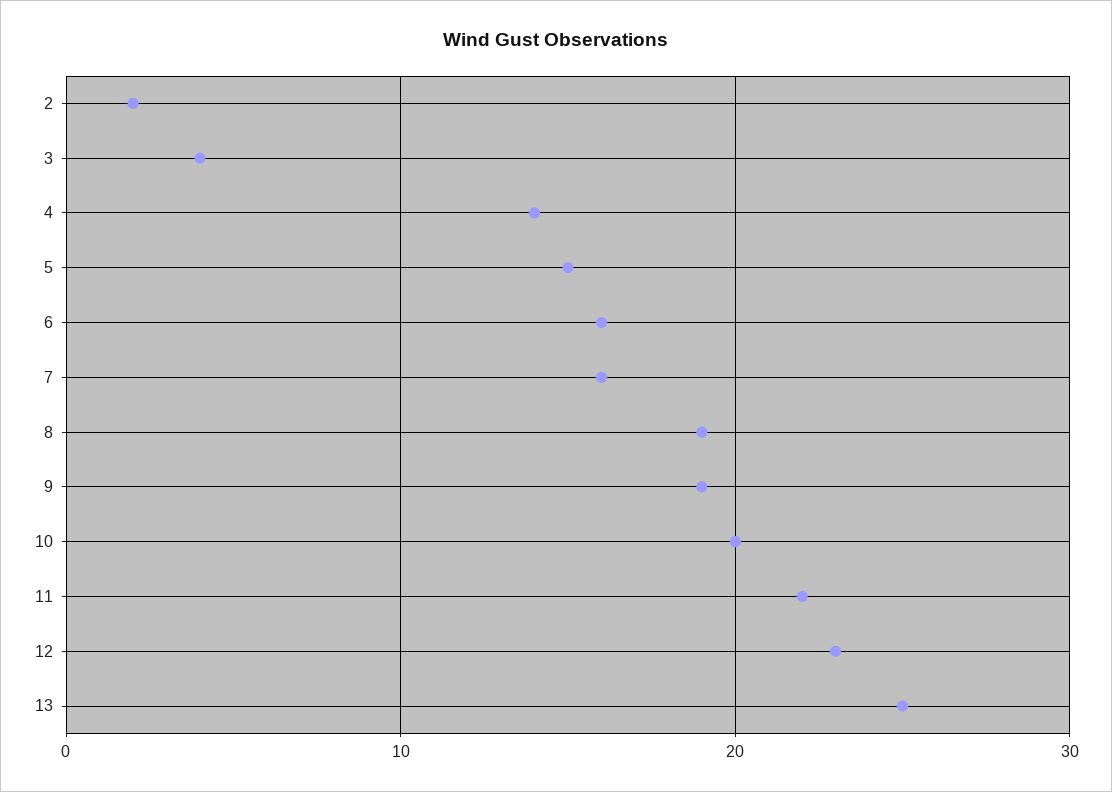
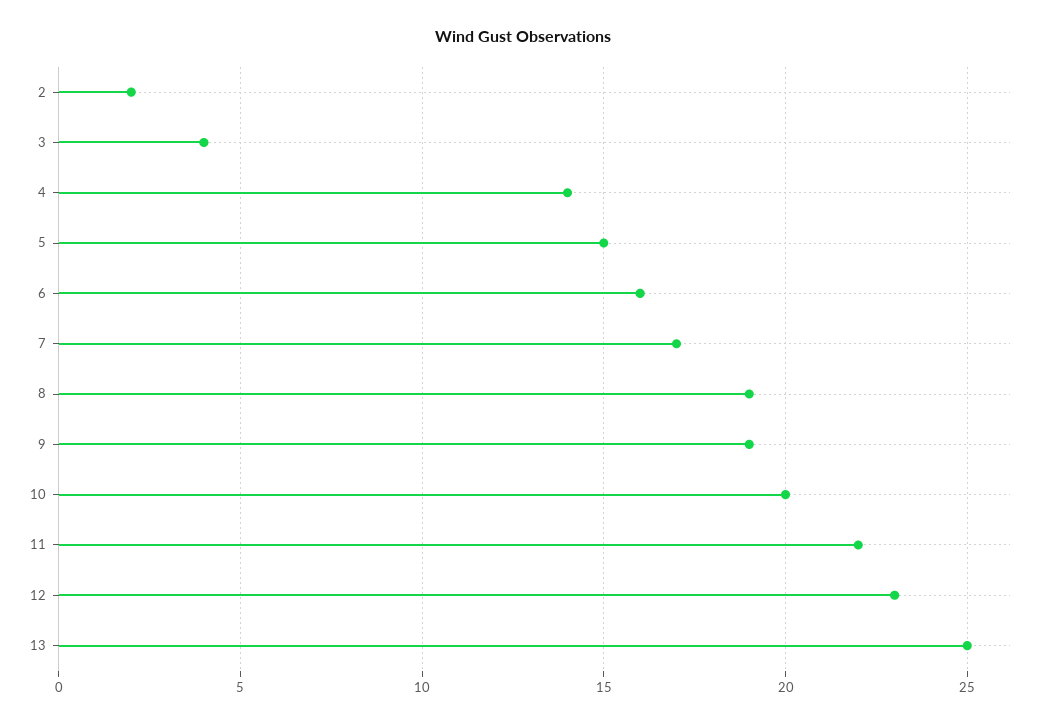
7: 16 -> 17

